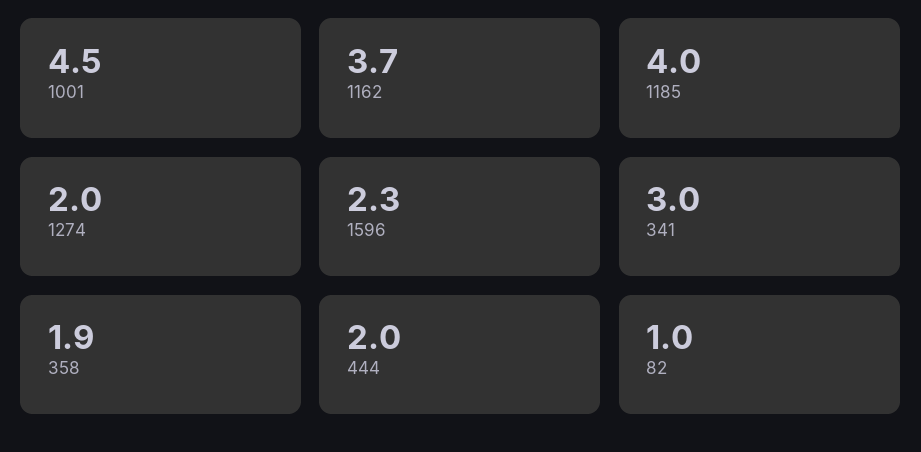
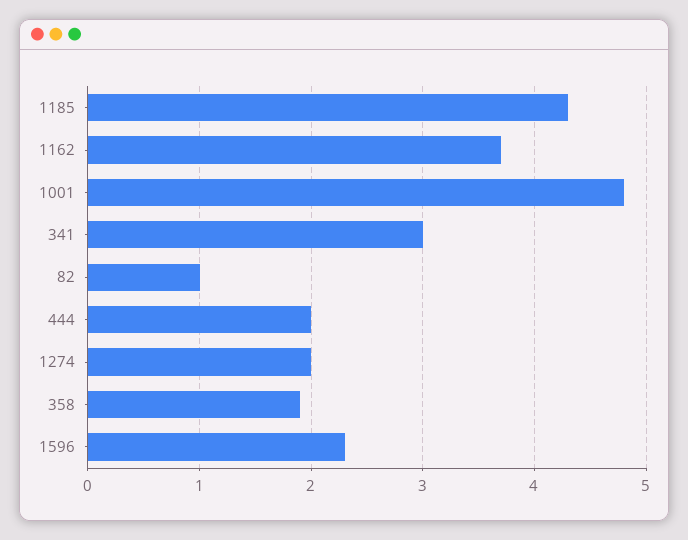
1001: 4.5 -> 4.8
1185: 4 -> 4.3

